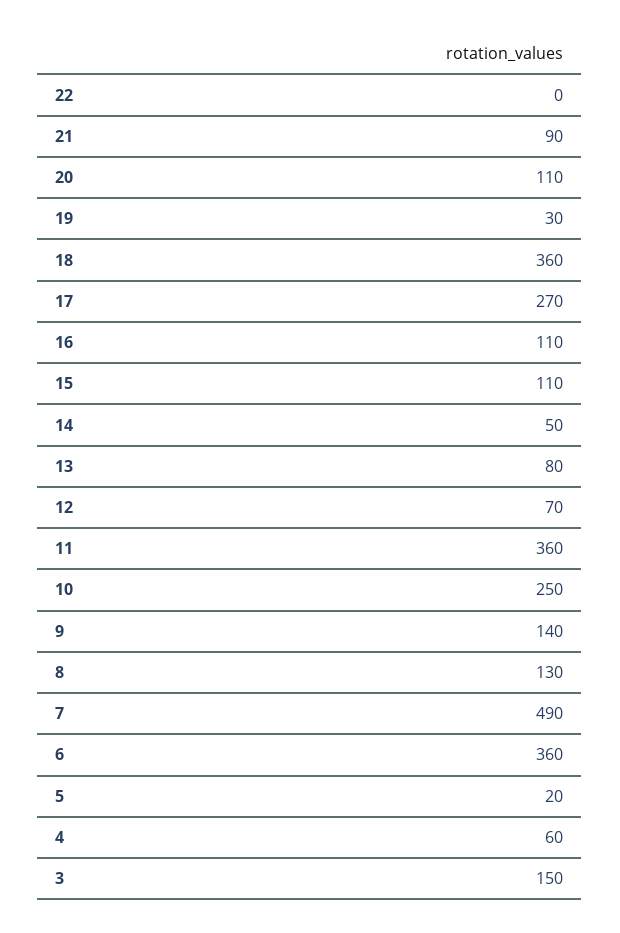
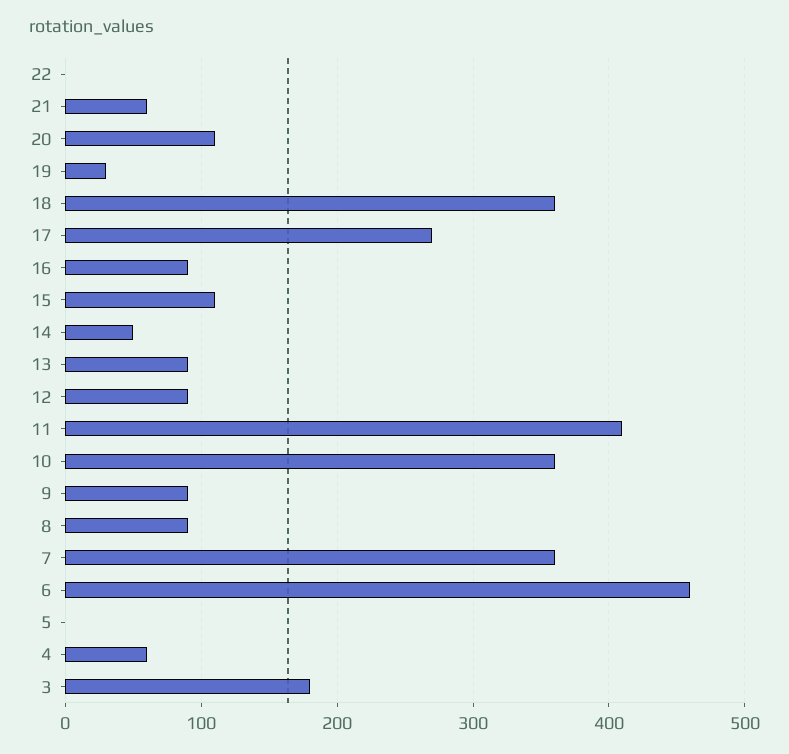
21: 90 -> 60
16: 110 -> 90
13: 80 -> 90
12: 70 -> 90
11: 360 -> 410
10: 250 -> 360
9: 140 -> 90
8: 130 -> 90
7: 490 -> 360
6: 360 -> 460
5: 20 -> 0
3: 150 -> 180

